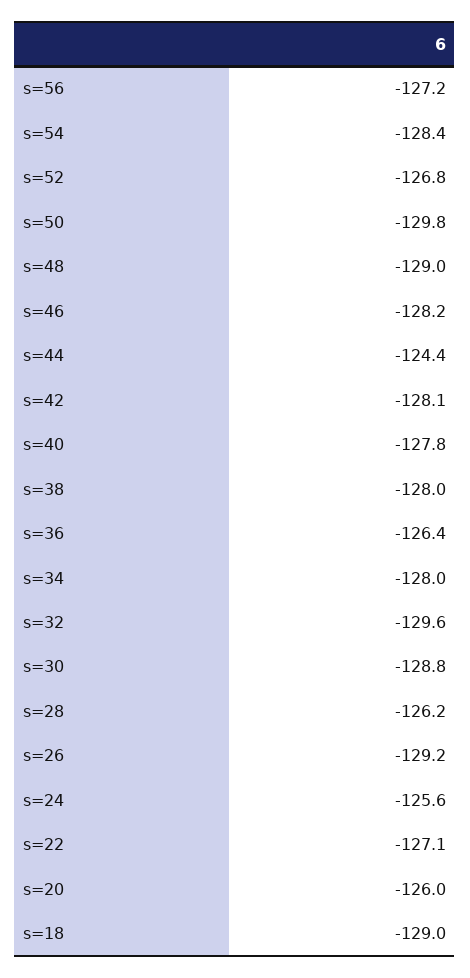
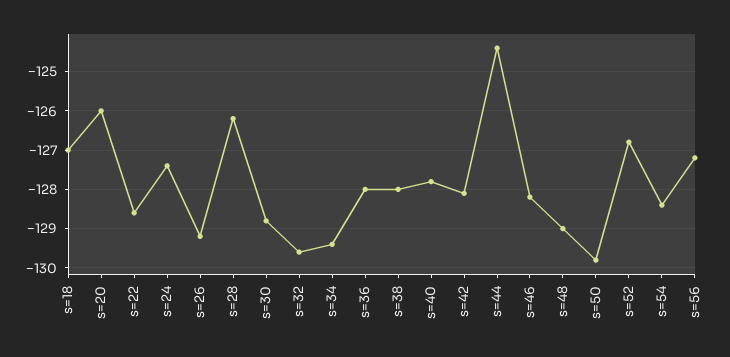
s=36: -126.4 -> -128
s=34: -128 -> -129.5
s=24: -125.6 -> -127.5
s=22: -127.1 -> -128.5
s=18: -129 -> -127

